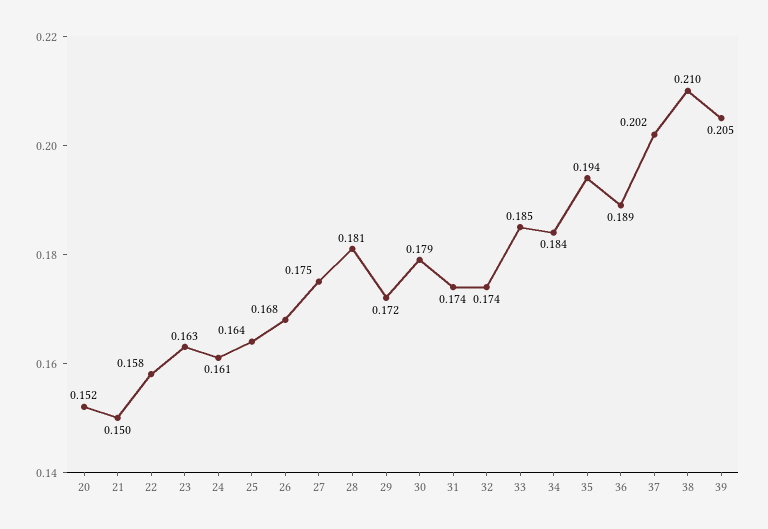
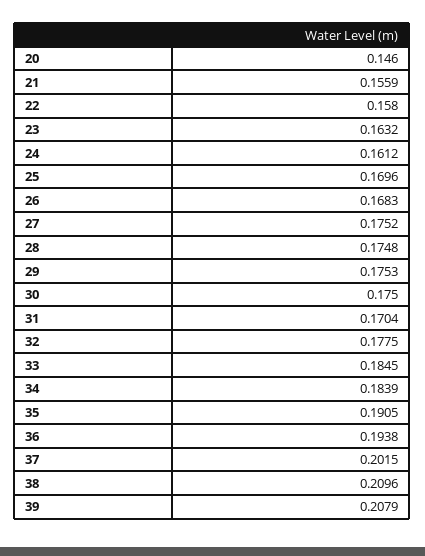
20: 0.152 -> 0.146
21: 0.15 -> 0.1559
25: 0.164 -> 0.1696
28: 0.181 -> 0.1748
29: 0.172 -> 0.1753
30: 0.179 -> 0.175
31: 0.174 -> 0.1704
32: 0.174 -> 0.1775
35: 0.194 -> 0.1905
36: 0.189 -> 0.1938
39: 0.205 -> 0.2079

